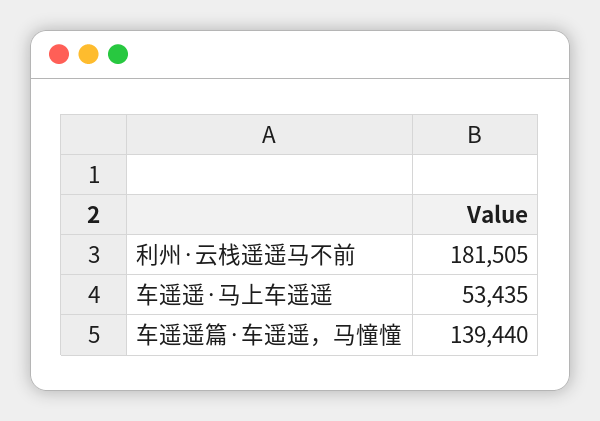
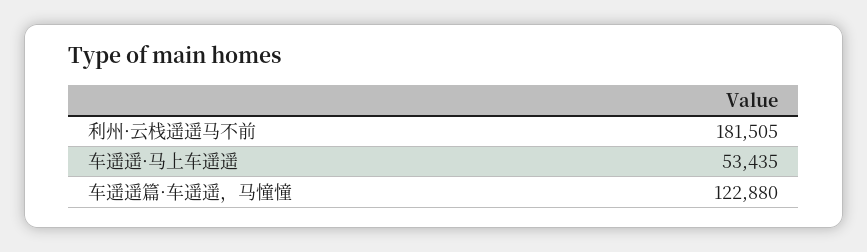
车遥遥篇·车遥遥，马憧憧: 139440 -> 122880

